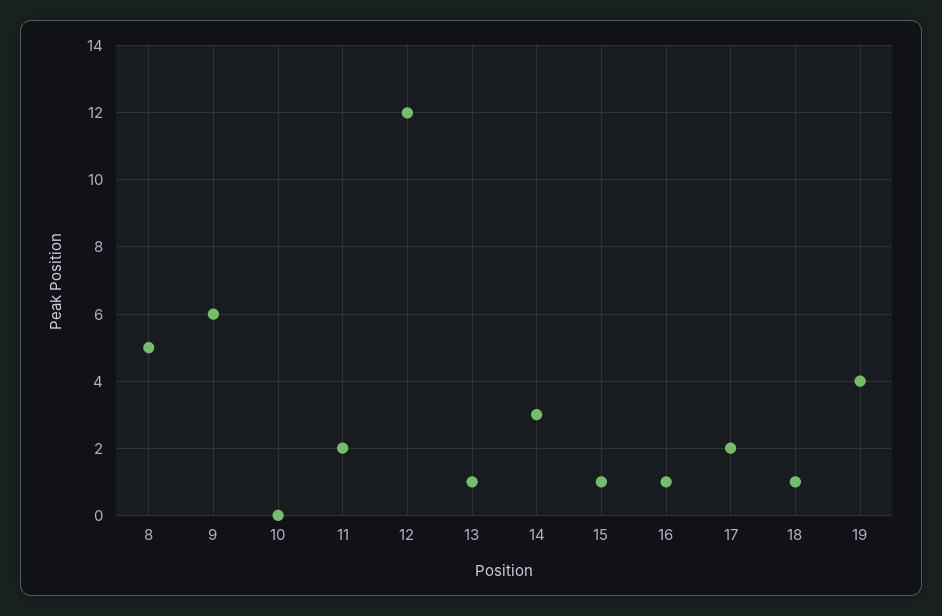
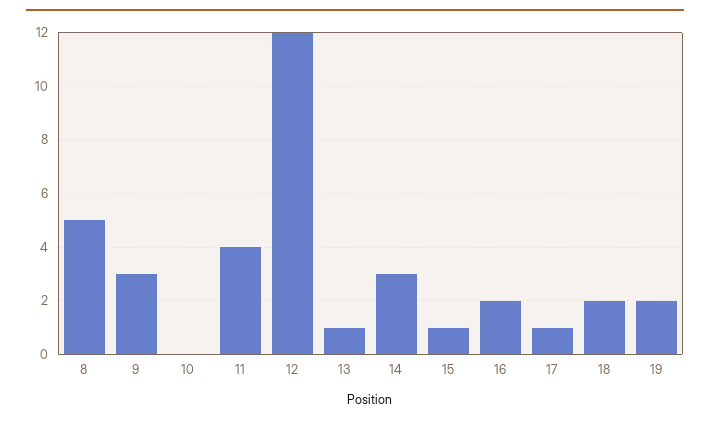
9: 6 -> 3
11: 2 -> 4
16: 1 -> 2
17: 2 -> 1
18: 1 -> 2
19: 4 -> 2

